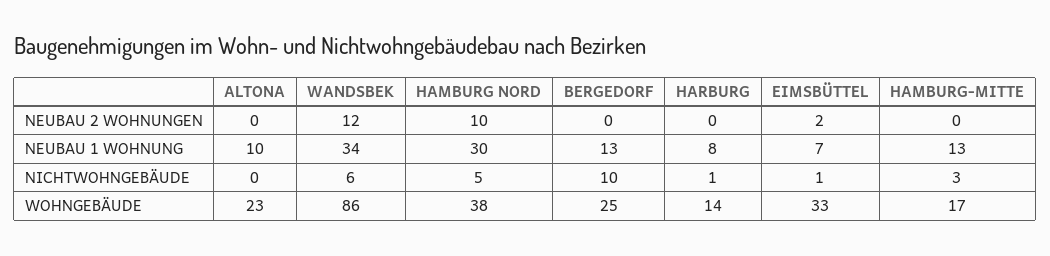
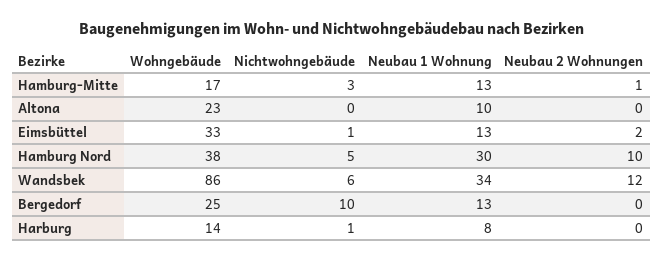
HAMBURG-MITTE, NEUBAU 2 WOHNUNGEN: 0 -> 1
EIMSBÜTTEL, NEUBAU 1 WOHNUNG: 7 -> 13

